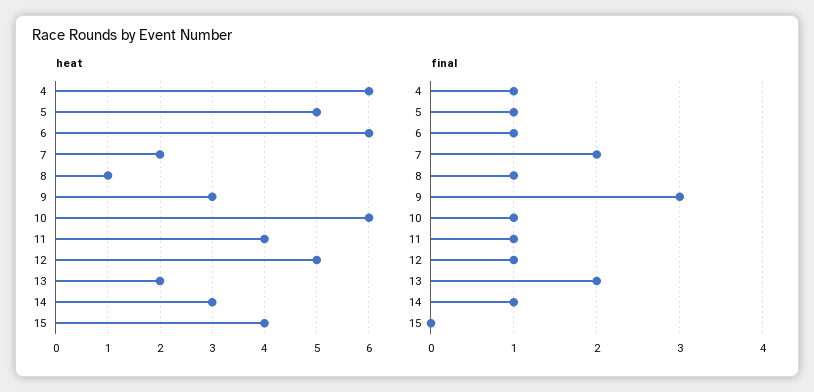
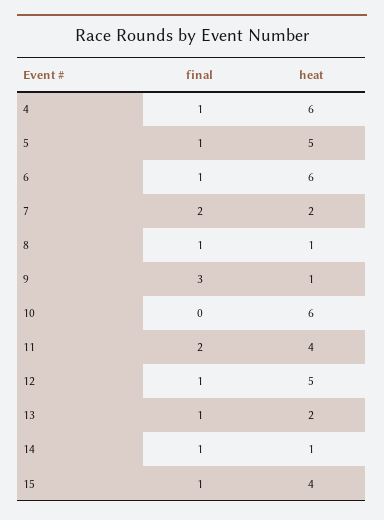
heat, 9: 3 -> 1
heat, 14: 3 -> 1
final, 10: 1 -> 0
final, 11: 1 -> 2
final, 13: 2 -> 1
final, 15: 0 -> 1

